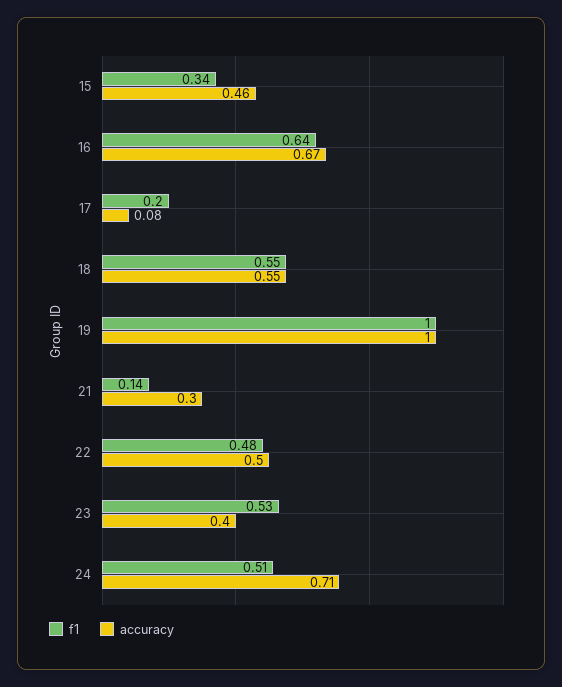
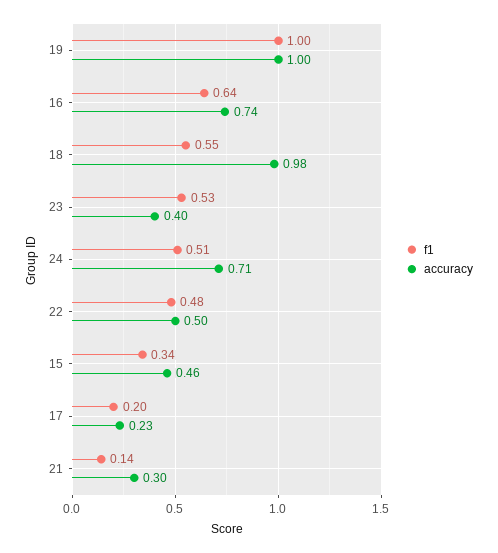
accuracy, 16: 0.67 -> 0.74
accuracy, 17: 0.08 -> 0.23
accuracy, 18: 0.55 -> 0.98

